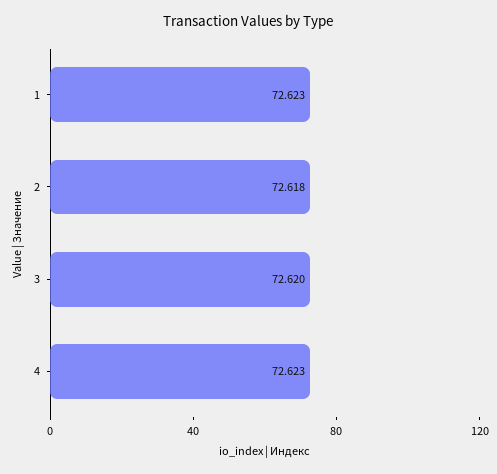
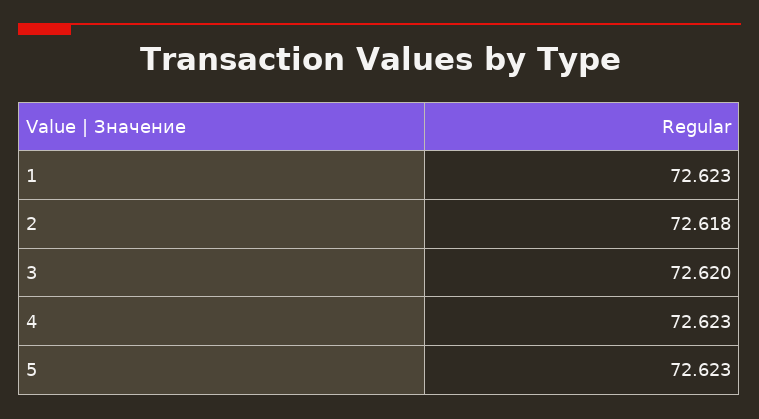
5: none -> 72.623

